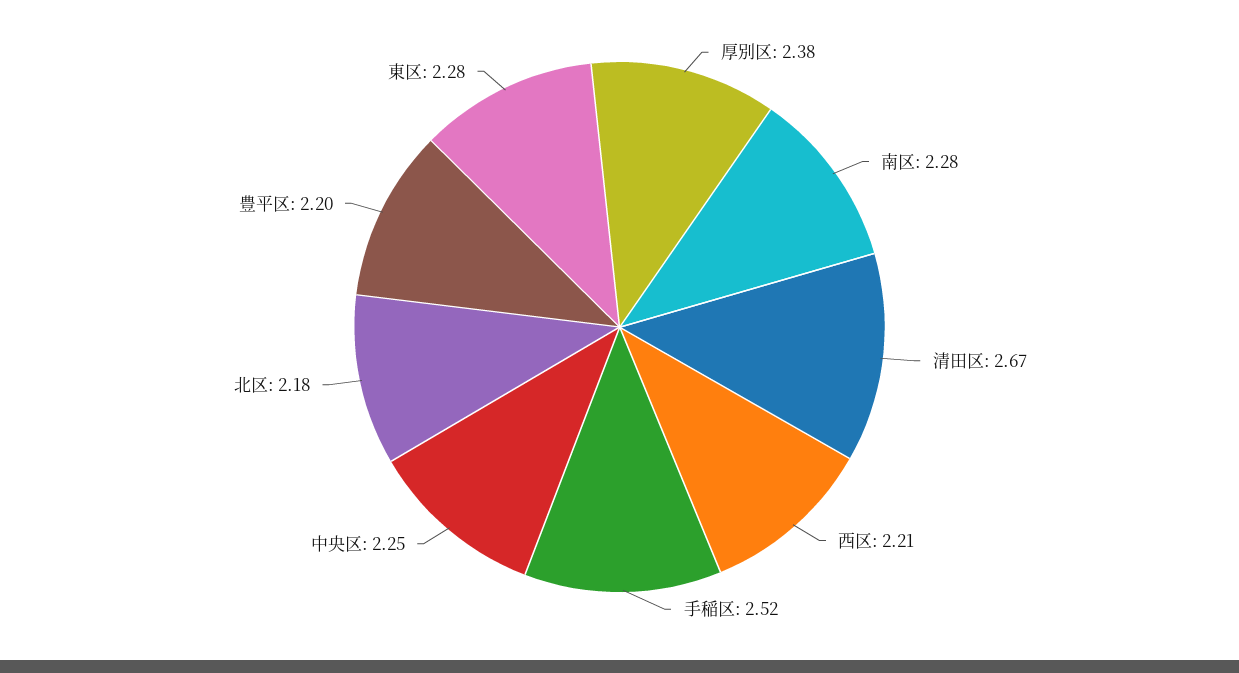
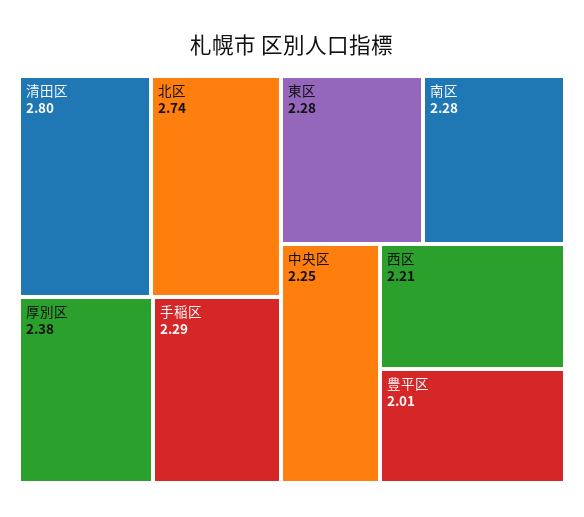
清田区: 2.67 -> 2.8
手稲区: 2.52 -> 2.29
北区: 2.18 -> 2.74
豊平区: 2.2 -> 2.01

